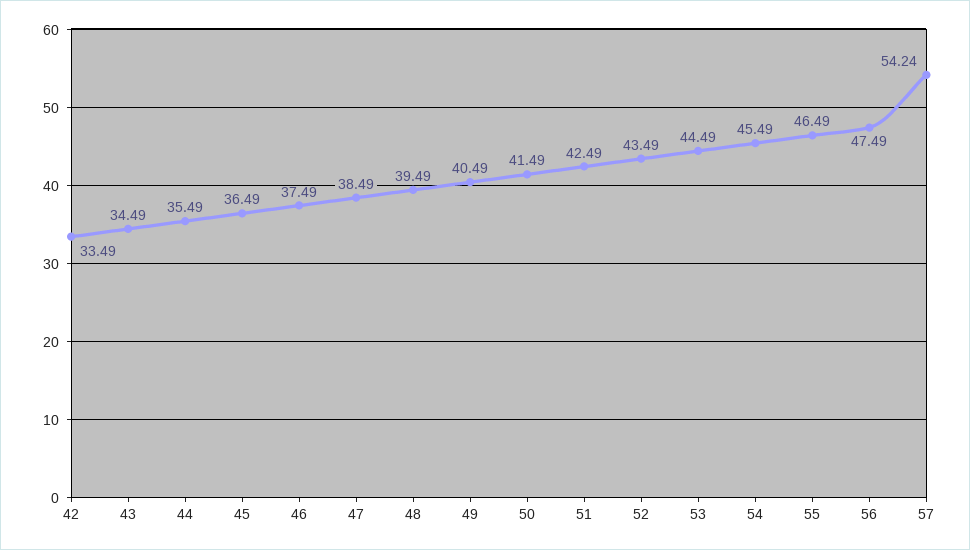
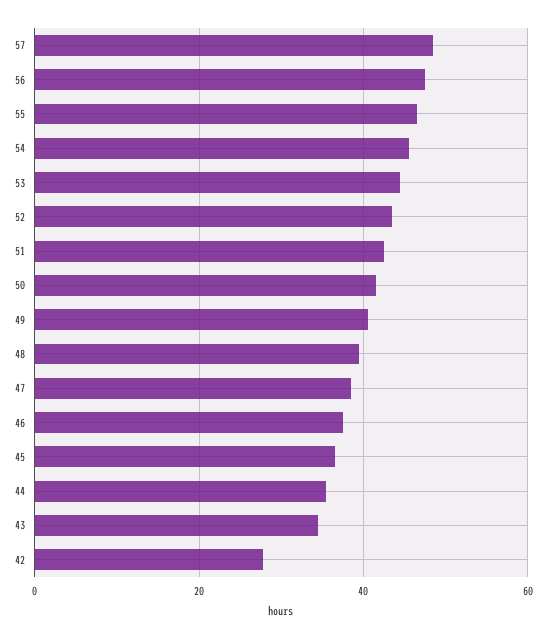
42: 33.49 -> 28
57: 54.24 -> 48

